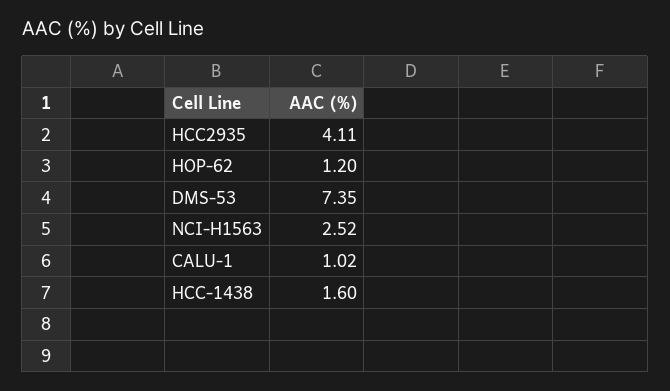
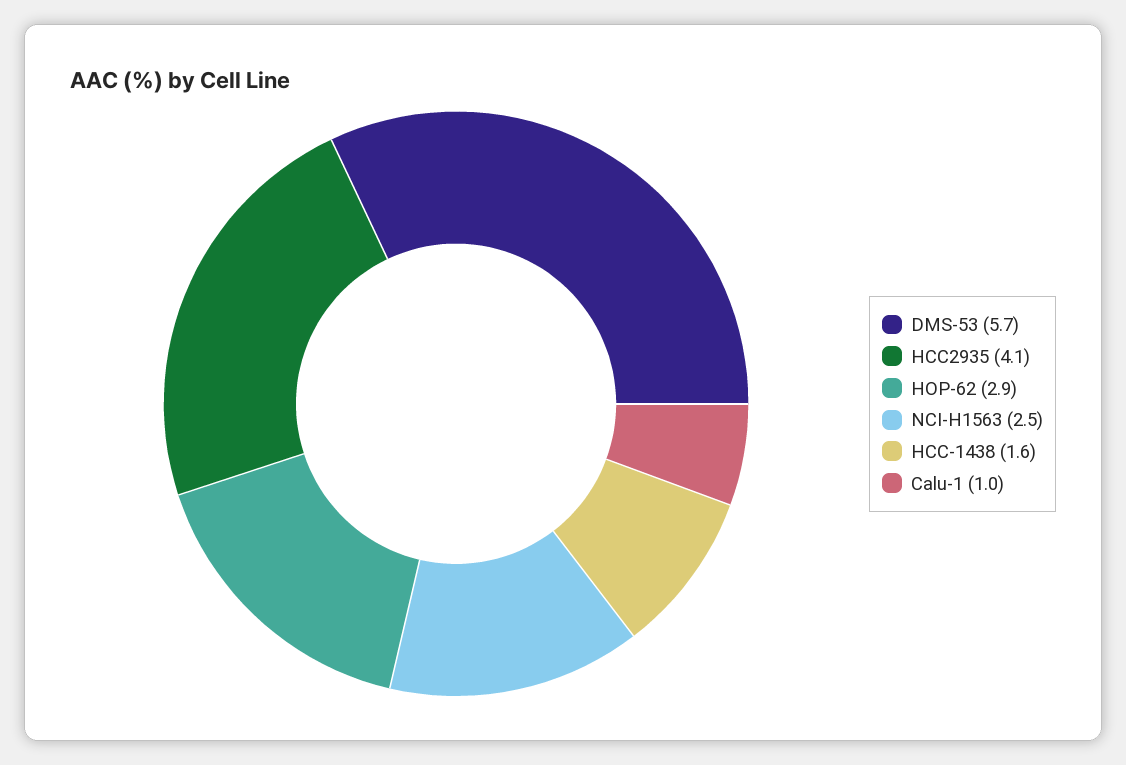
HOP-62: 1.2 -> 2.9
DMS-53: 7.35 -> 5.7

